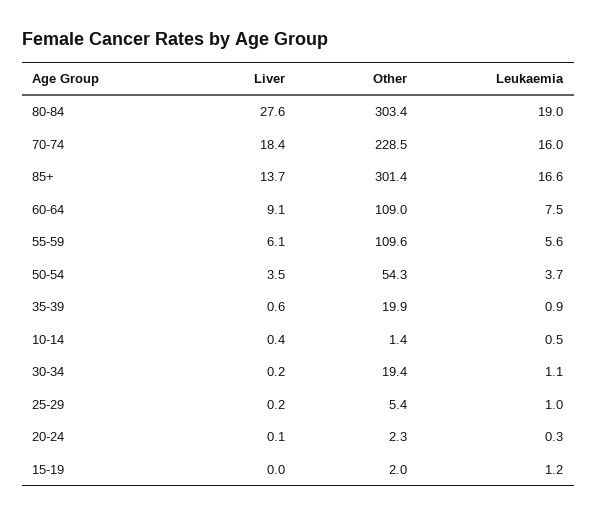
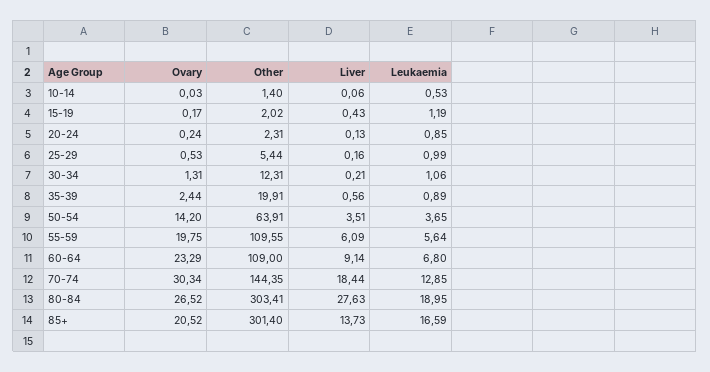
Other, 70-74: 228.5 -> 144.35
Leukaemia, 70-74: 16 -> 12.85
Leukaemia, 60-64: 7.5 -> 6.8
Other, 50-54: 54.3 -> 63.91
Liver, 10-14: 0.4 -> 0.06
Other, 30-34: 19.4 -> 12.31
Leukaemia, 20-24: 0.3 -> 0.85
Liver, 15-19: 0 -> 0.43
Ovary, 10-14: none -> 0.03
Ovary, 15-19: none -> 0.17
Ovary, 20-24: none -> 0.24
Ovary, 25-29: none -> 0.53
Ovary, 30-34: none -> 1.31
Ovary, 35-39: none -> 2.44
Ovary, 50-54: none -> 14.2
Ovary, 55-59: none -> 19.75
Ovary, 60-64: none -> 23.29
Ovary, 70-74: none -> 30.34
Ovary, 80-84: none -> 26.52
Ovary, 85+: none -> 20.52

